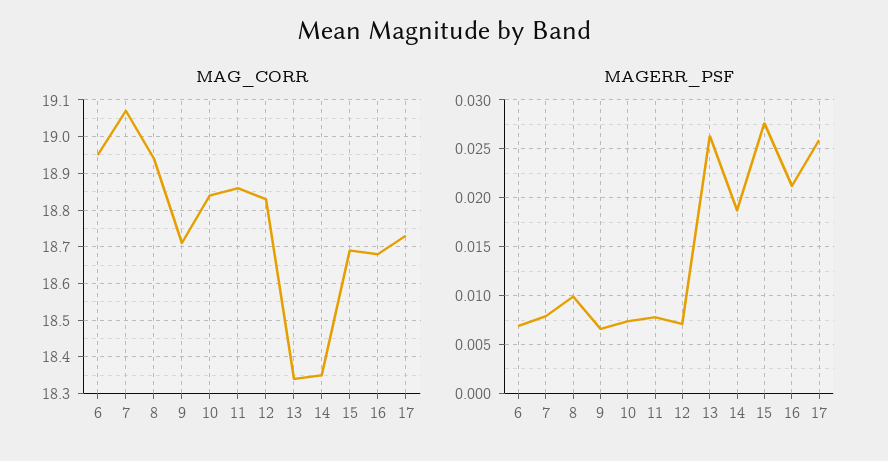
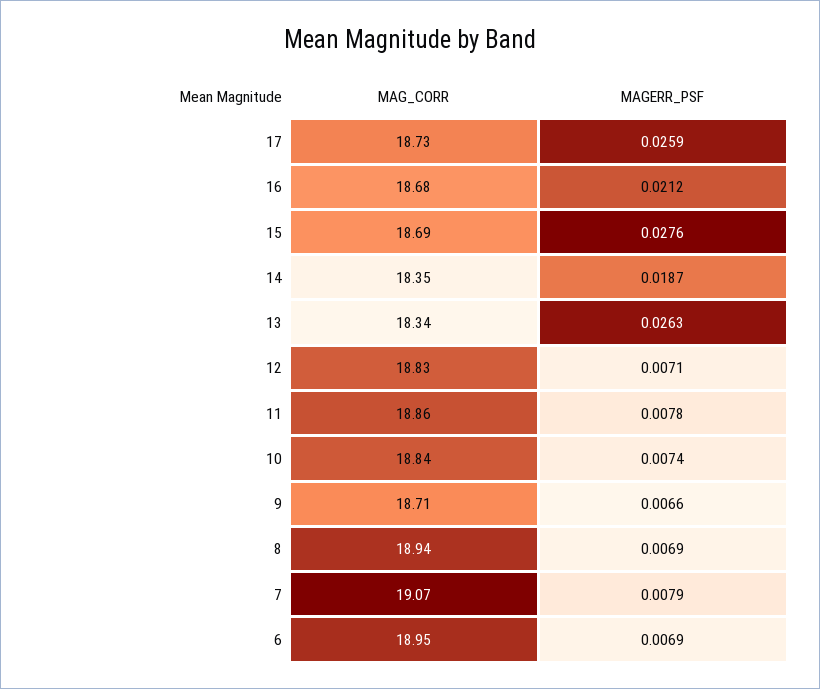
MAGERR_PSF, 8: 0.01 -> 0.0069

